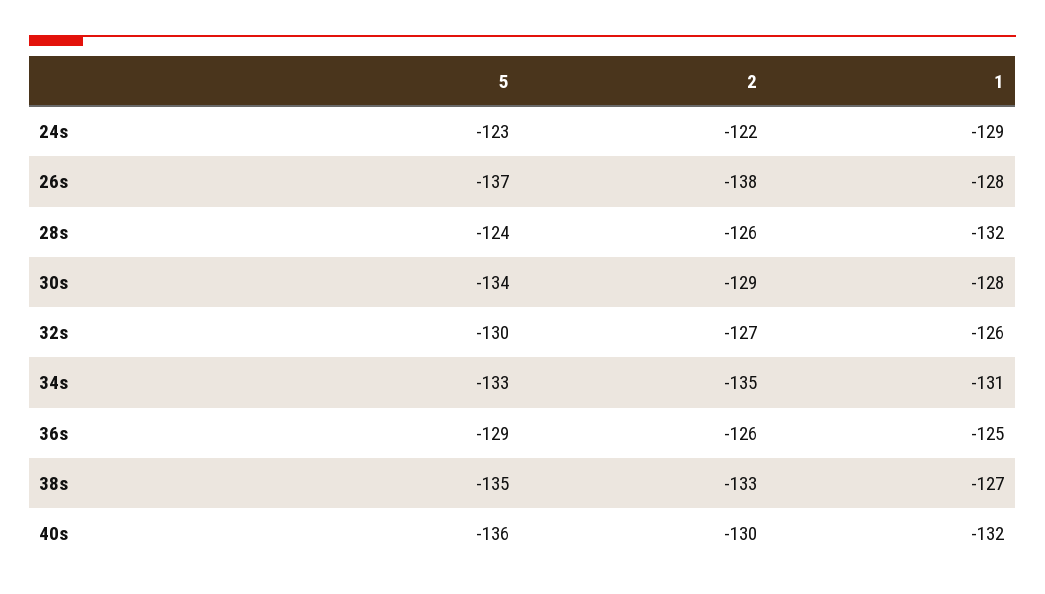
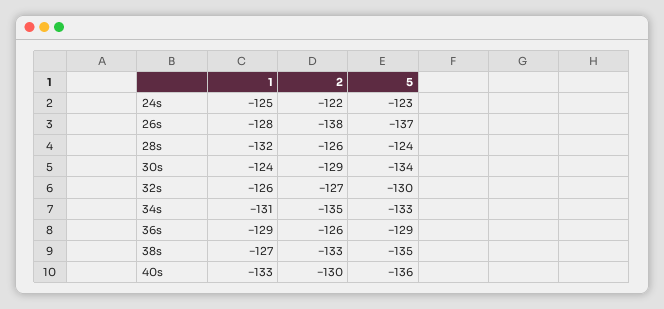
1, 24s: -129 -> -125
1, 30s: -128 -> -124
1, 36s: -125 -> -129
1, 40s: -132 -> -133

